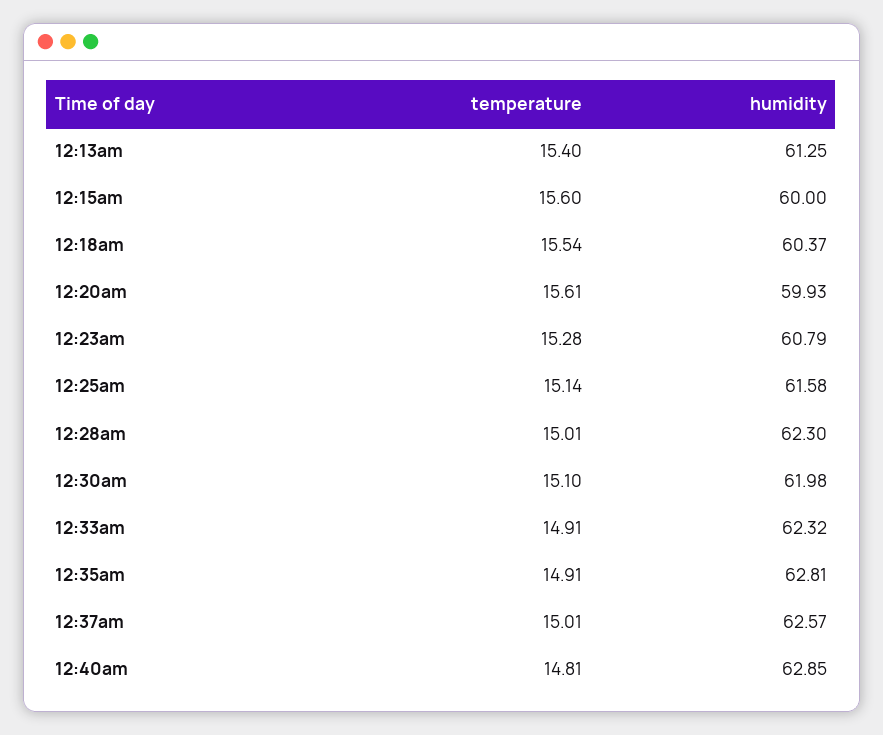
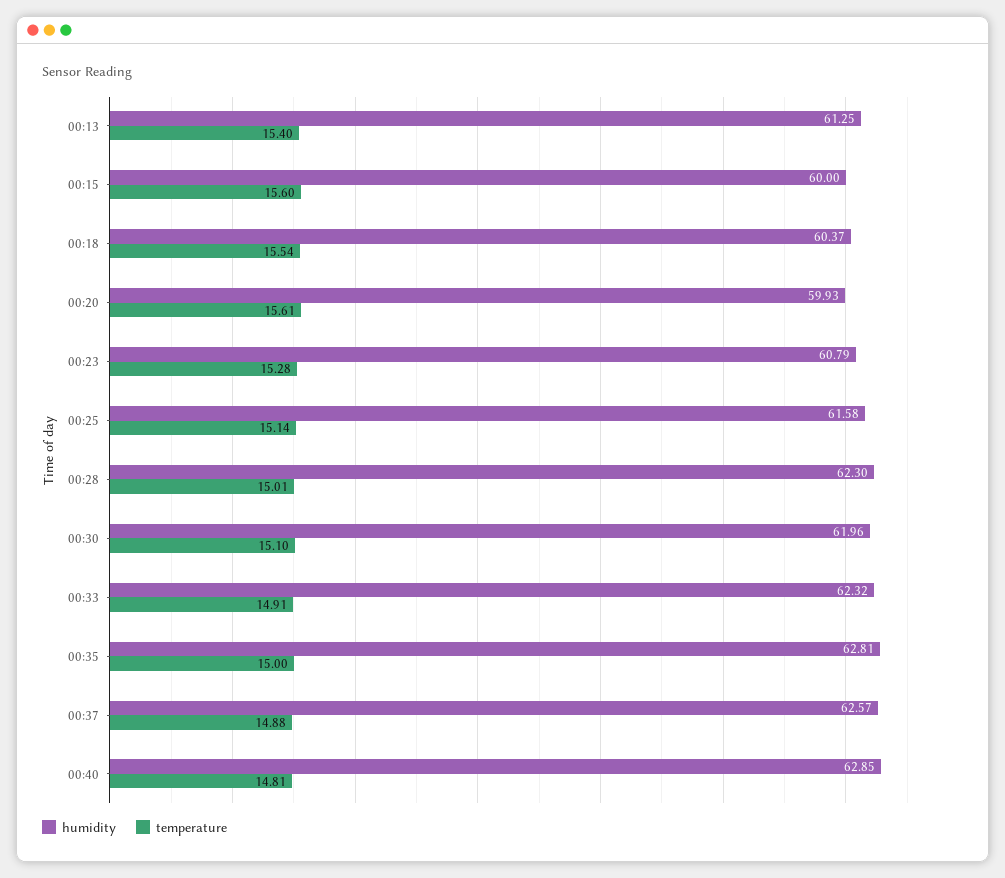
humidity, 12:30am: 61.98 -> 61.96
temperature, 12:35am: 14.91 -> 15
temperature, 12:37am: 15.01 -> 14.88

